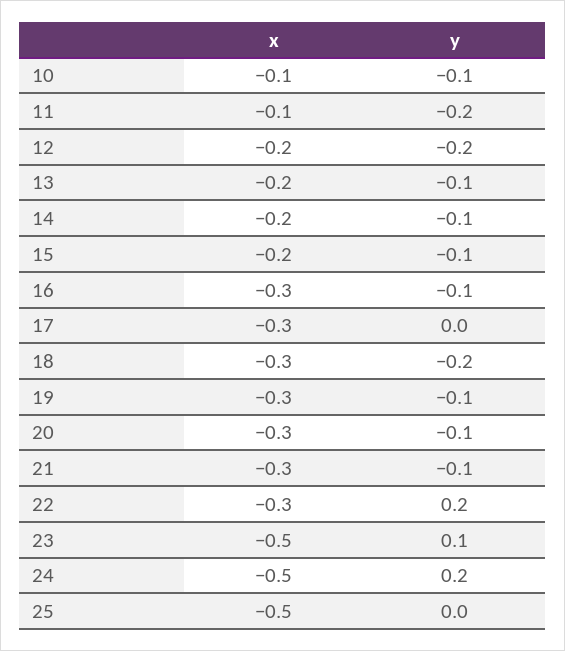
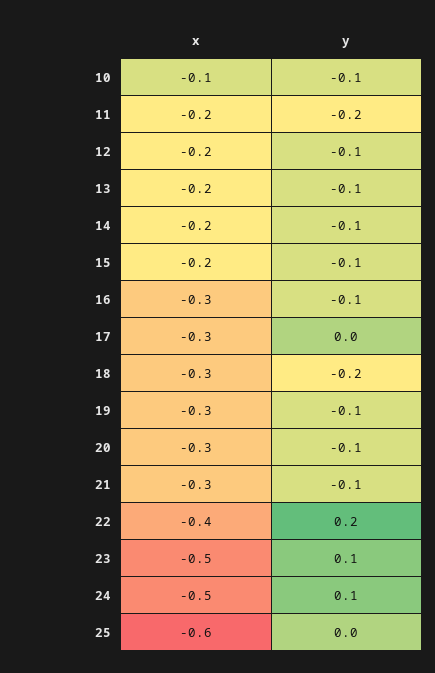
x, 11: -0.1 -> -0.2
y, 12: -0.2 -> -0.1
x, 22: -0.3 -> -0.4
y, 24: 0.2 -> 0.1
x, 25: -0.5 -> -0.6

